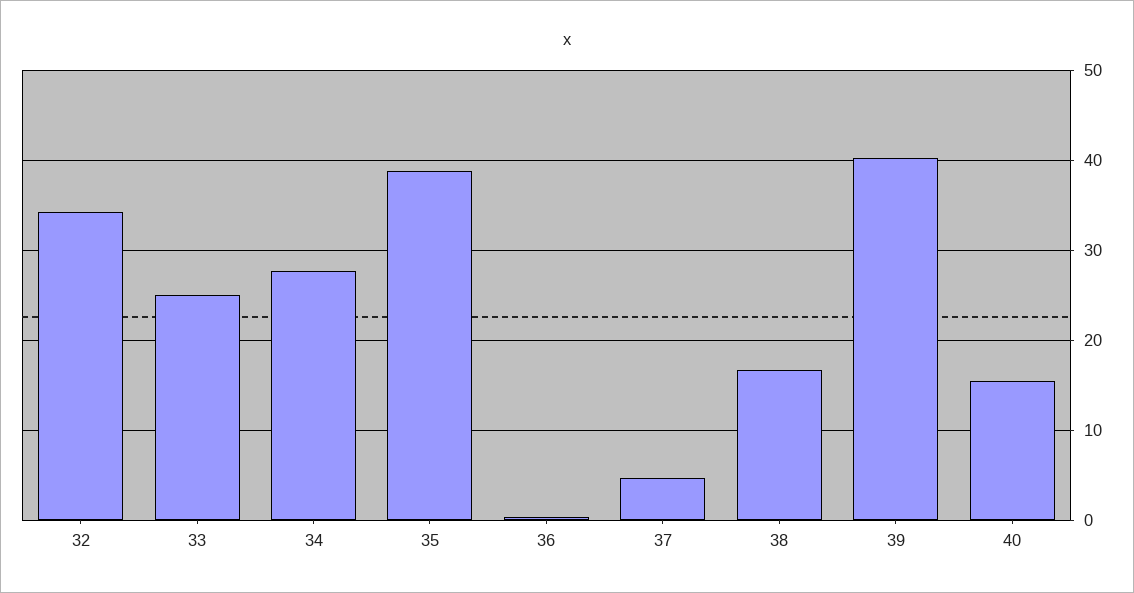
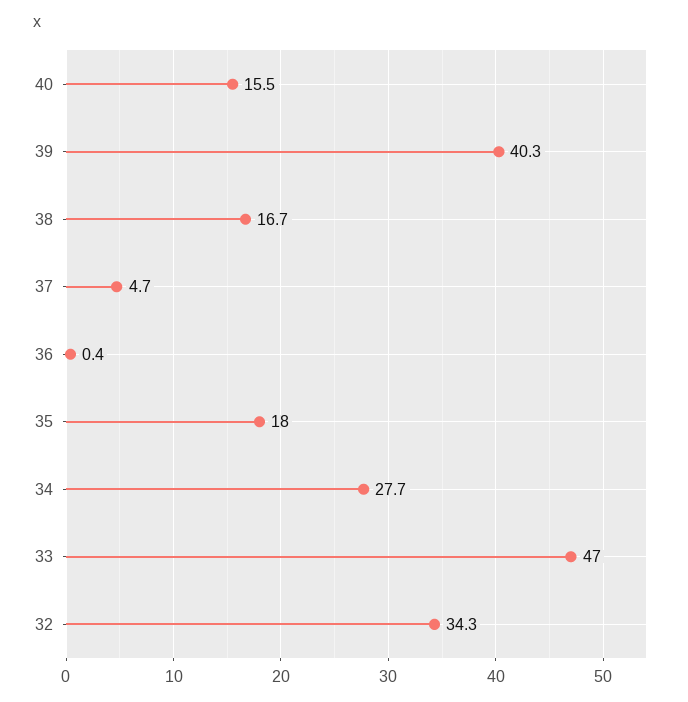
33: 25 -> 47
35: 39 -> 18

